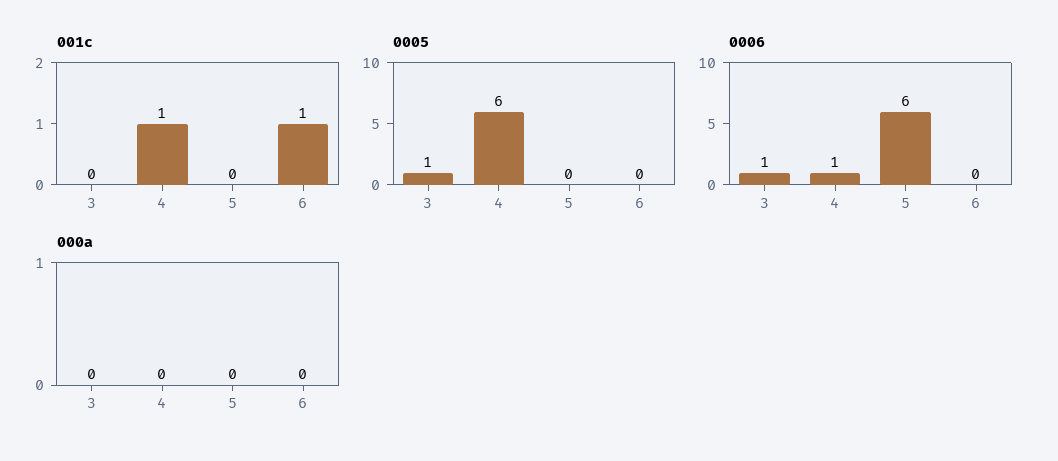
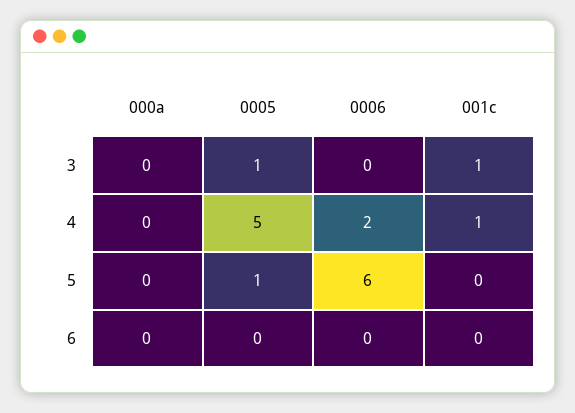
001c, 3: 0 -> 1
001c, 6: 1 -> 0
0005, 4: 6 -> 5
0005, 5: 0 -> 1
0006, 3: 1 -> 0
0006, 4: 1 -> 2

